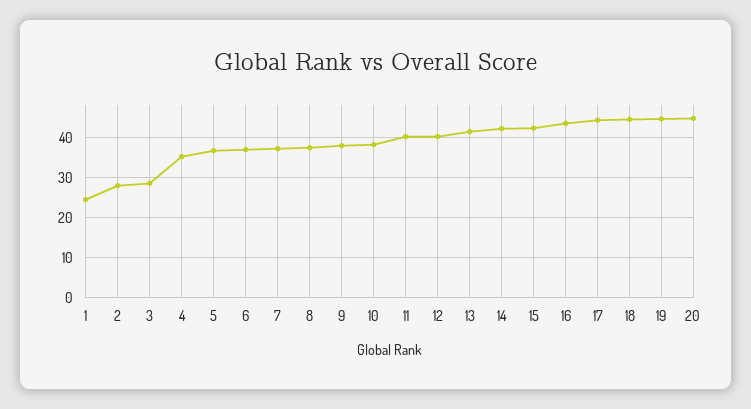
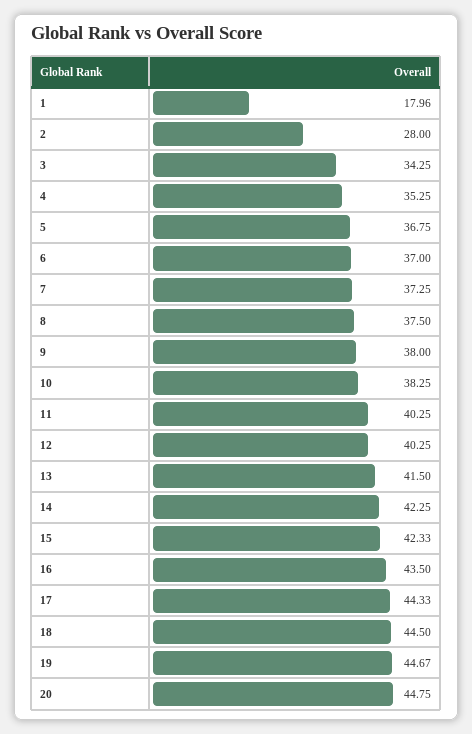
1: 24 -> 17.96
3: 28 -> 34.25

